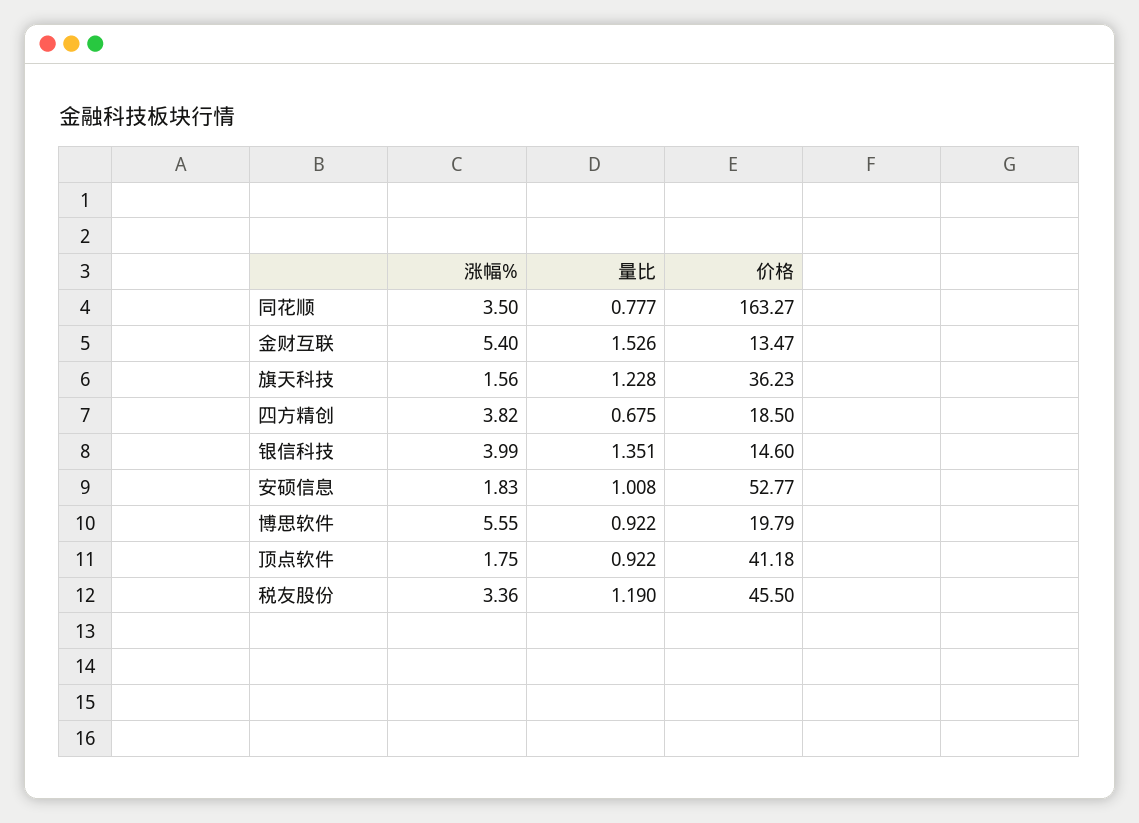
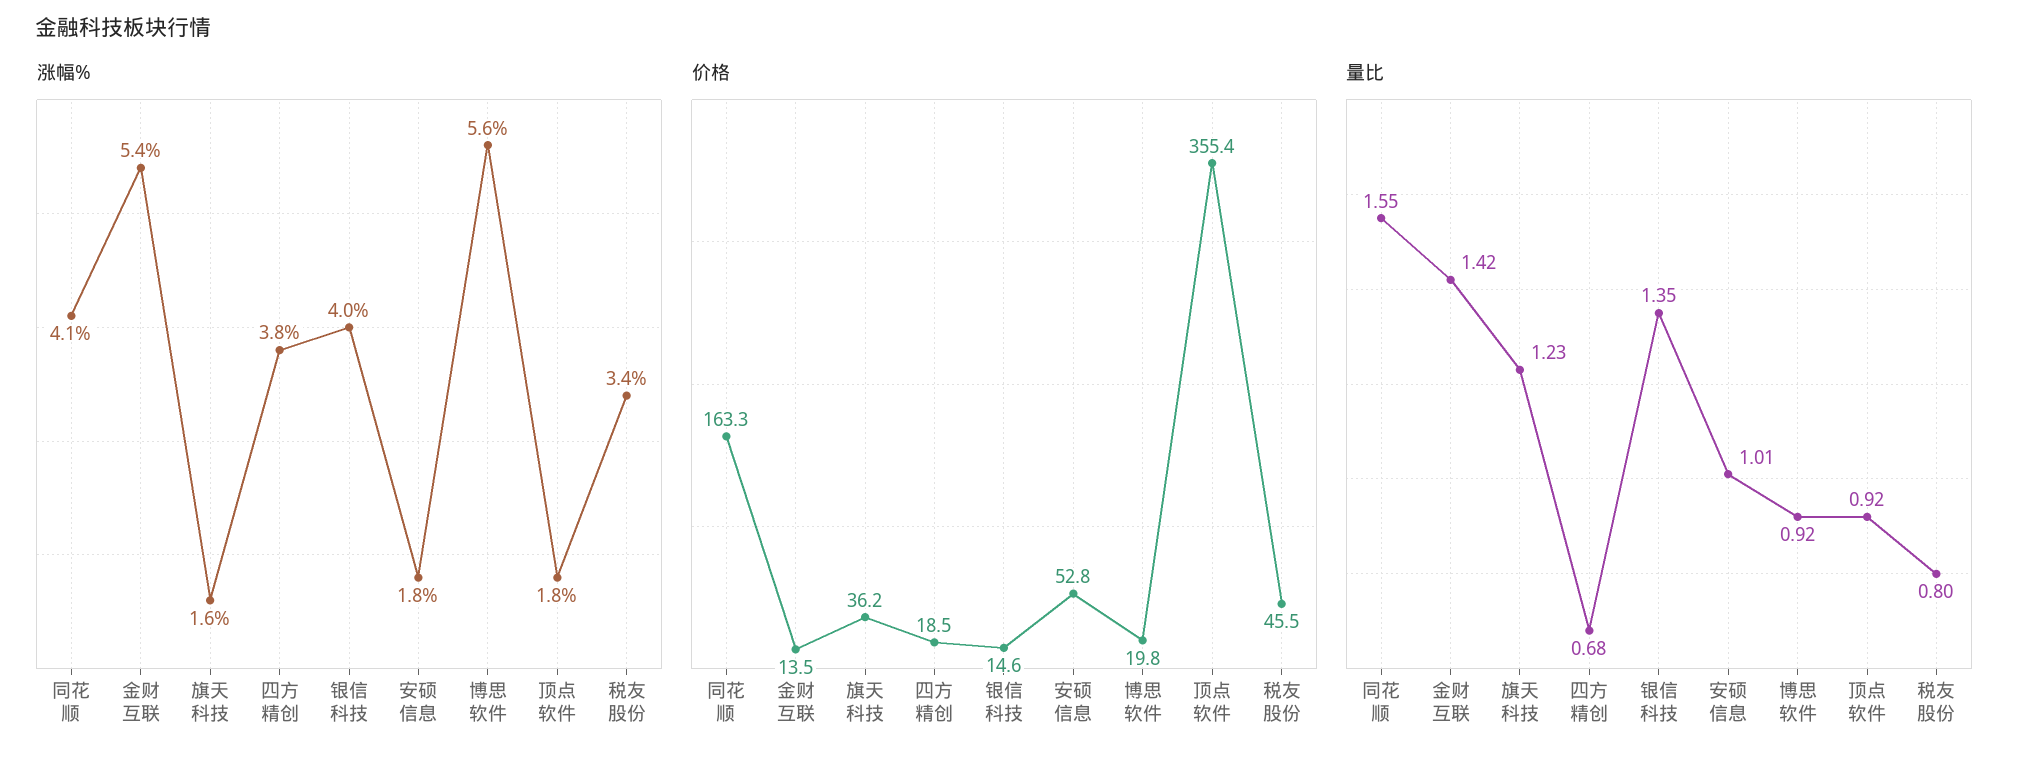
涨幅%, 同花顺: 3.5 -> 4.1
量比, 同花顺: 0.777 -> 1.55
量比, 金财互联: 1.526 -> 1.42
价格, 顶点软件: 41.18 -> 355.4
量比, 税友股份: 1.19 -> 0.8

